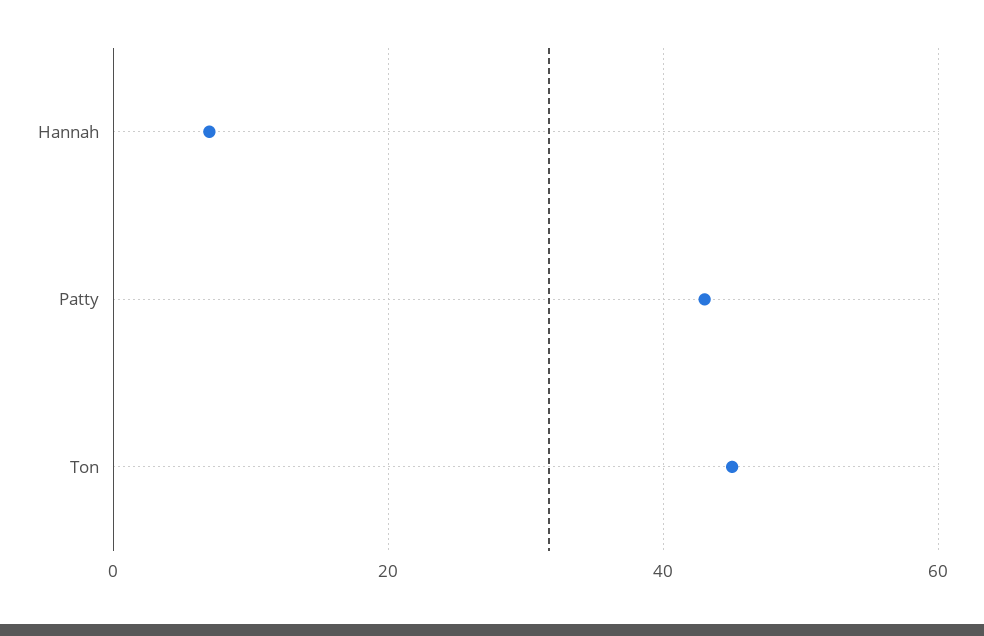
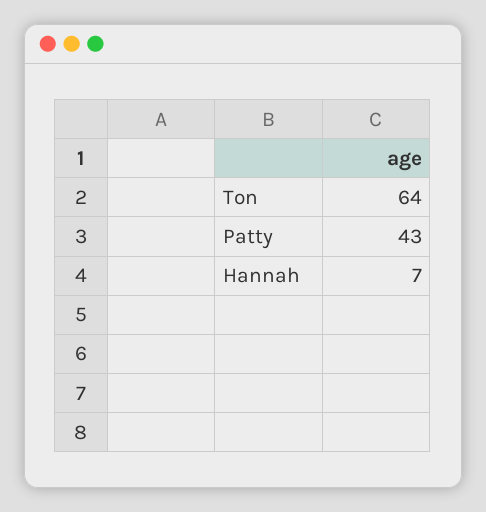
Ton: 45 -> 64

